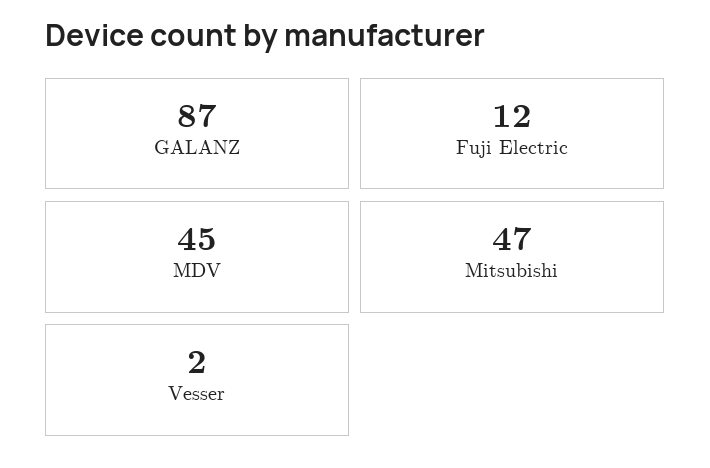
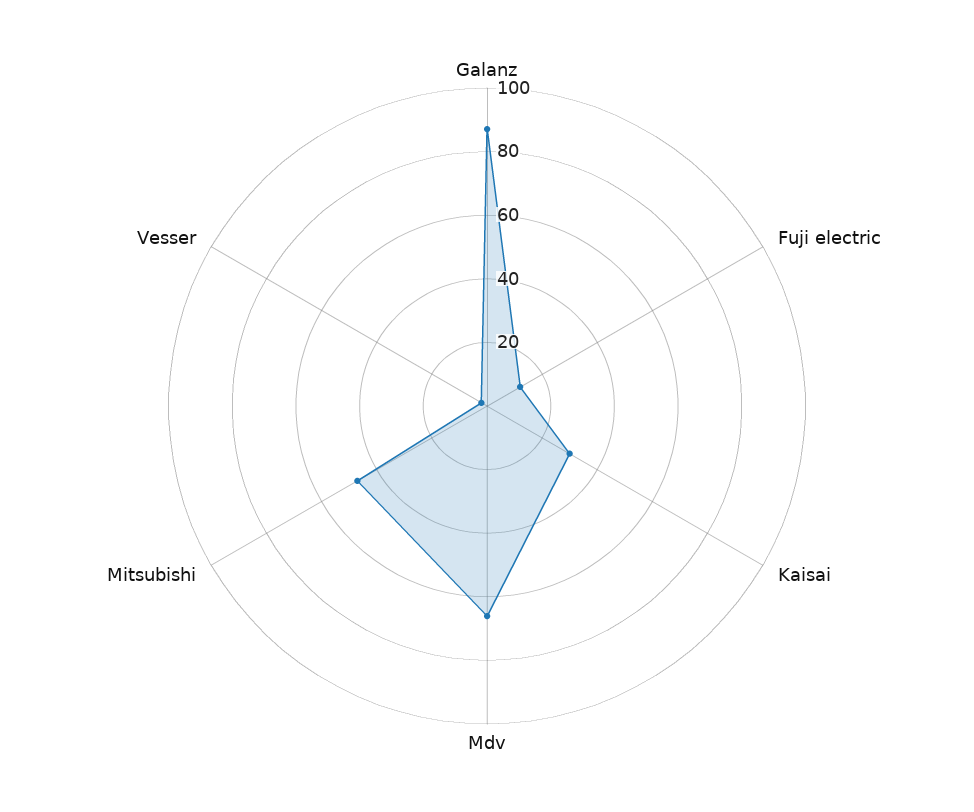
MDV: 45 -> 65
Kaisai: none -> 30

